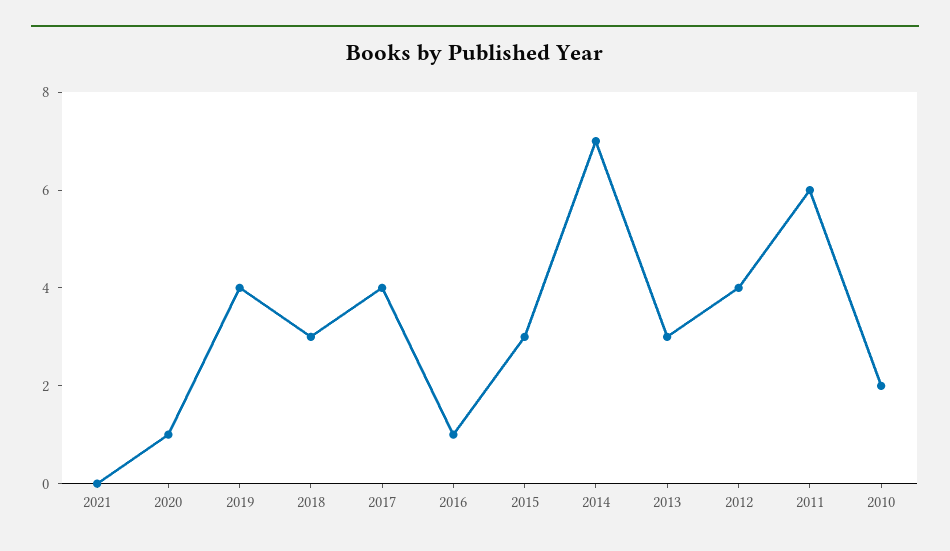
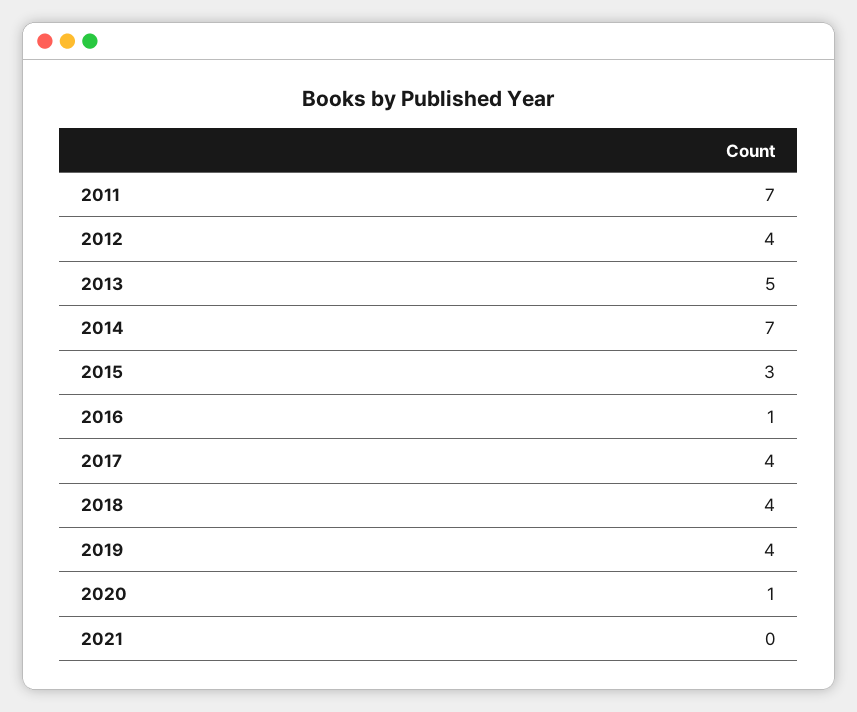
2018: 3 -> 4
2013: 3 -> 5
2011: 6 -> 7
2010: 2 -> none

